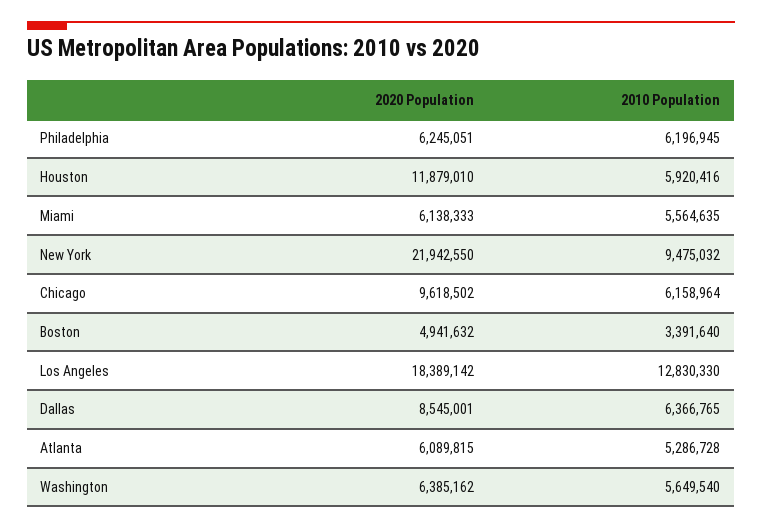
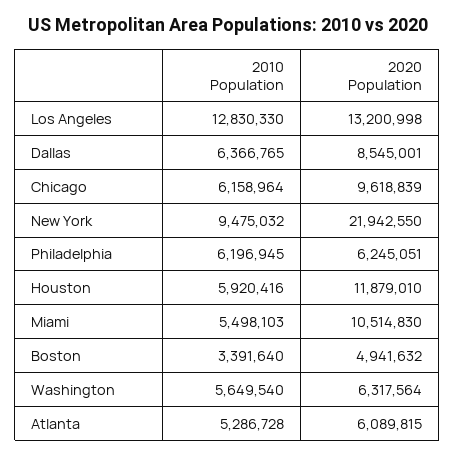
2020 Population, Miami: 6138333 -> 10514830
2010 Population, Miami: 5564635 -> 5498103
2020 Population, Chicago: 9618502 -> 9618839
2020 Population, Los Angeles: 18389142 -> 13200998
2020 Population, Washington: 6385162 -> 6317564

